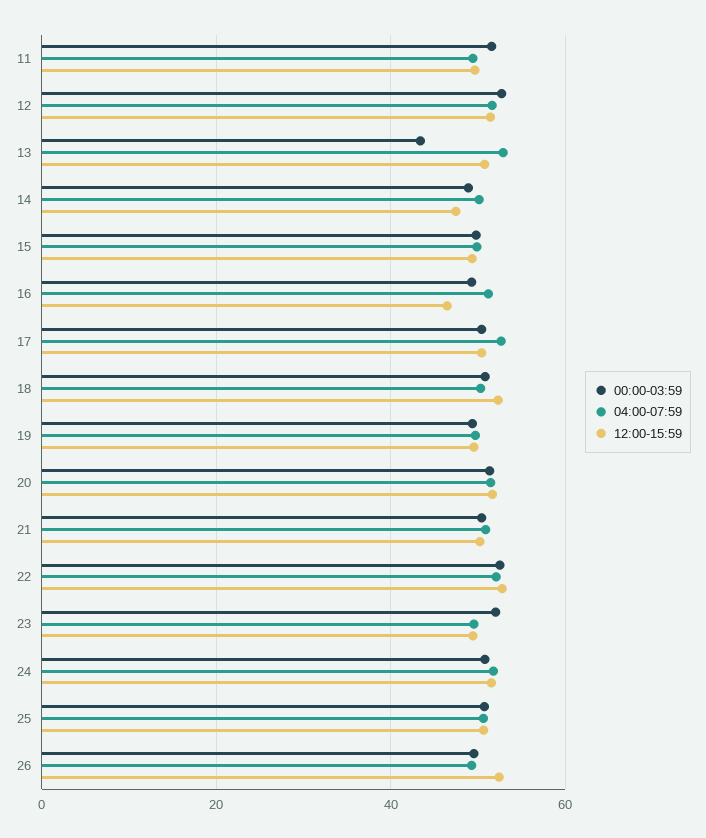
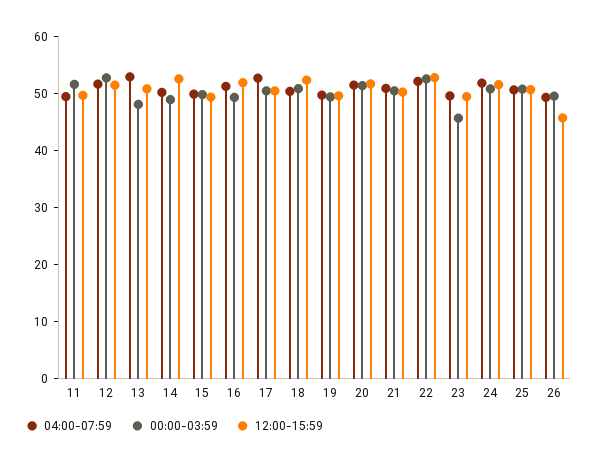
00:00-03:59, 13: 44 -> 48
12:00-15:59, 14: 48 -> 52
12:00-15:59, 16: 46 -> 52
00:00-03:59, 23: 52 -> 46
12:00-15:59, 26: 52 -> 46

